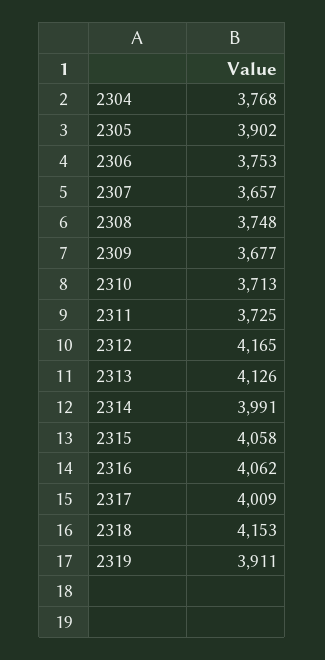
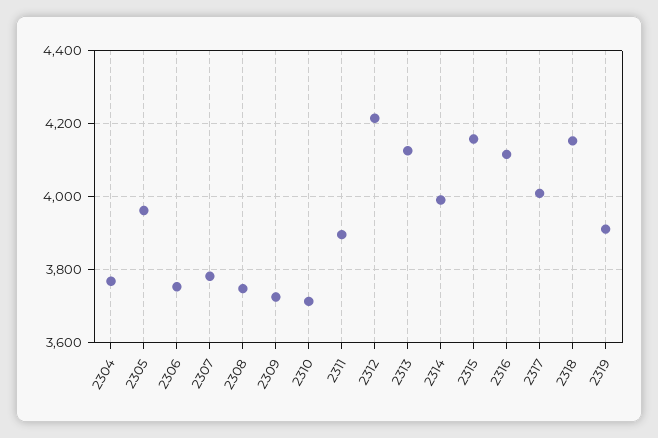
2305: 3902 -> 3960
2307: 3657 -> 3780
2309: 3677 -> 3720
2311: 3725 -> 3900
2312: 4165 -> 4220
2315: 4058 -> 4160
2316: 4062 -> 4120

